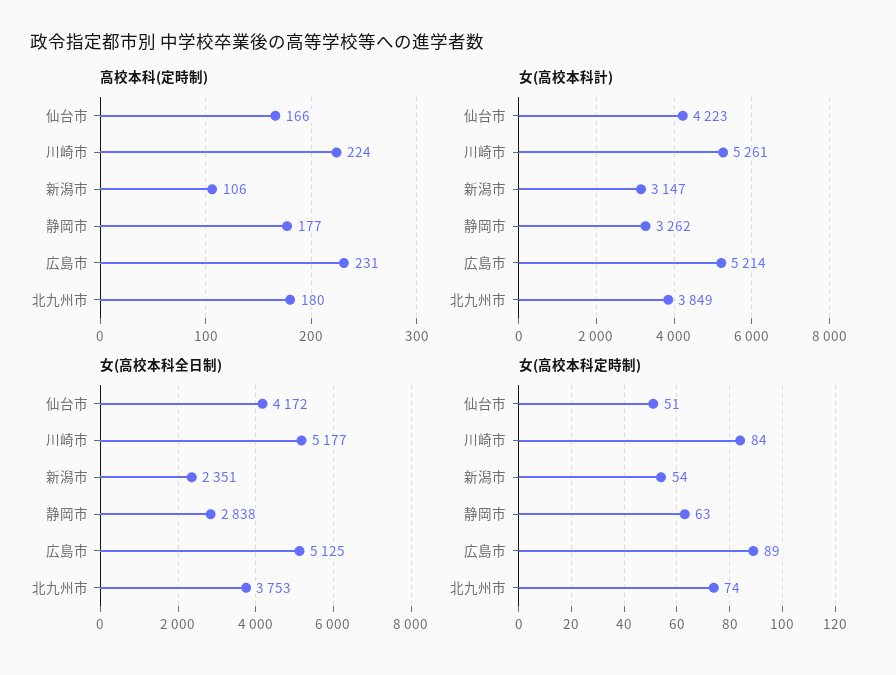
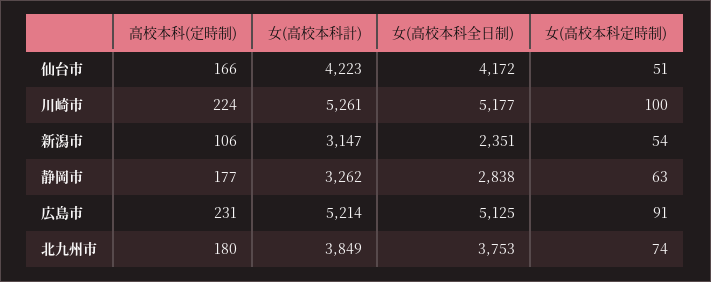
女(高校本科定時制), 川崎市: 84 -> 100
女(高校本科定時制), 広島市: 89 -> 91

